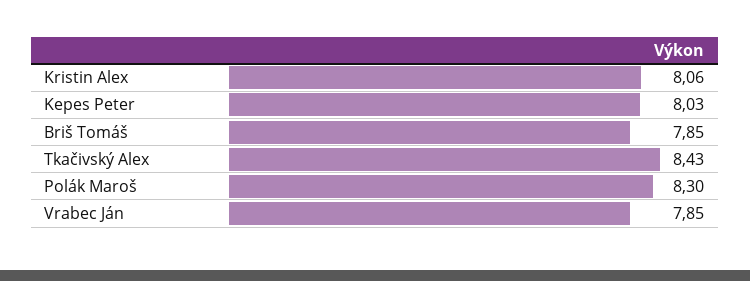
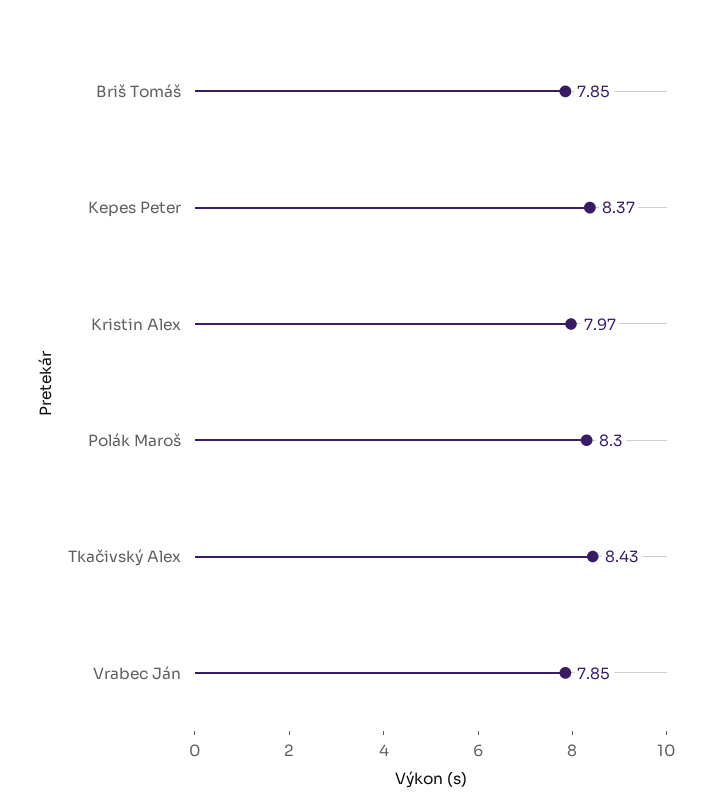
Kristin Alex: 8.06 -> 7.97
Kepes Peter: 8.03 -> 8.37

